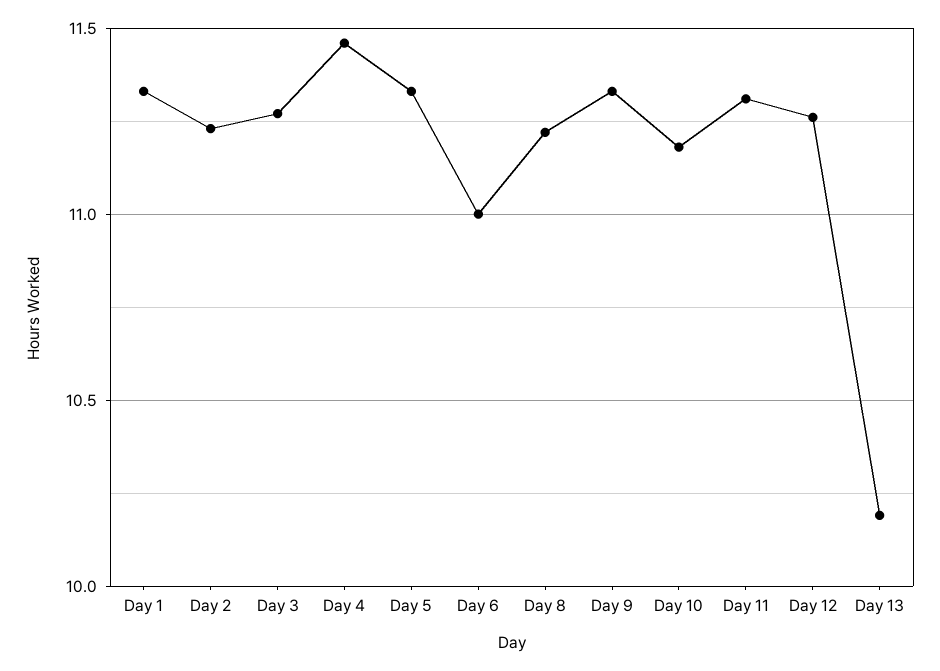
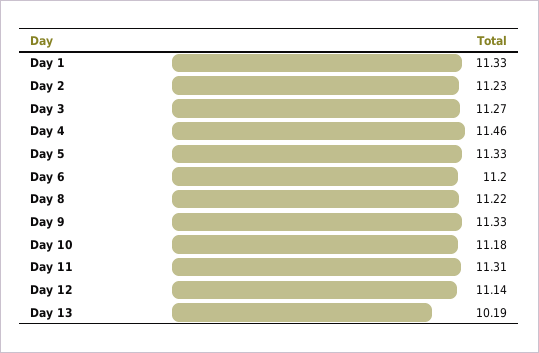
Day 6: 11 -> 11.2
Day 12: 11.25 -> 11.14

